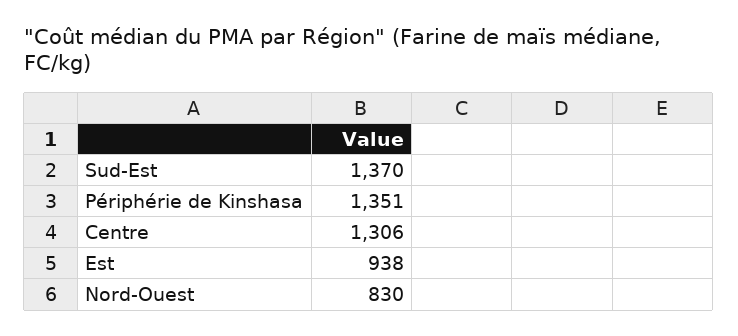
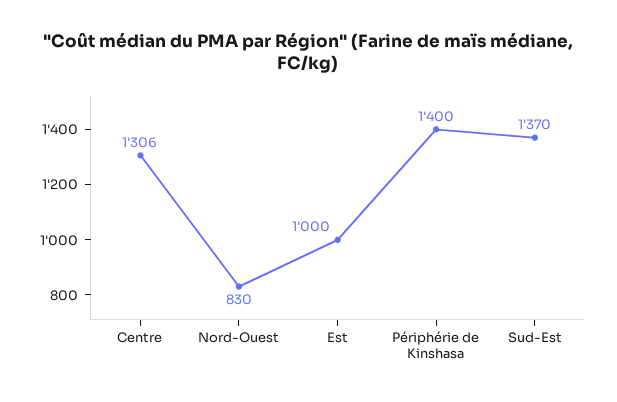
Périphérie de Kinshasa: 1351 -> 1400
Est: 938 -> 1000

